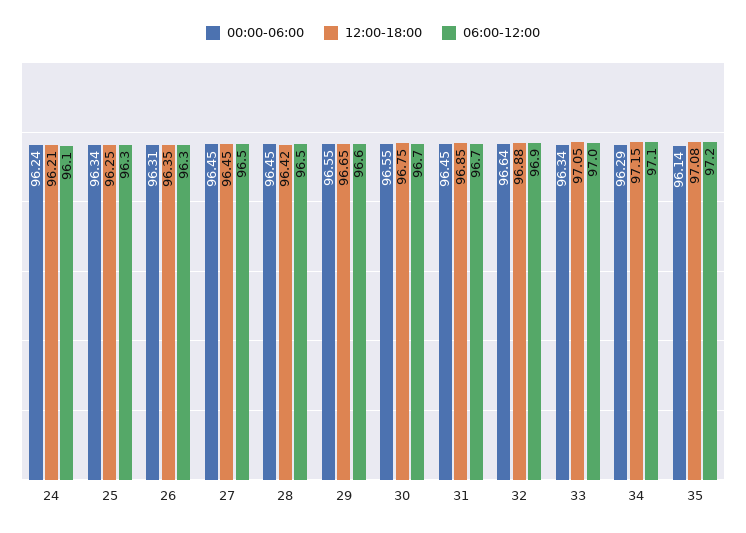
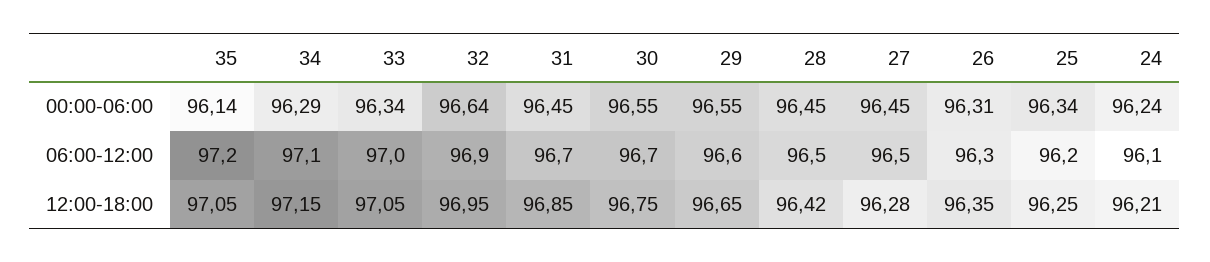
06:00-12:00, 25: 96.3 -> 96.2
12:00-18:00, 27: 96.45 -> 96.28
12:00-18:00, 32: 96.88 -> 96.95
12:00-18:00, 35: 97.08 -> 97.05

